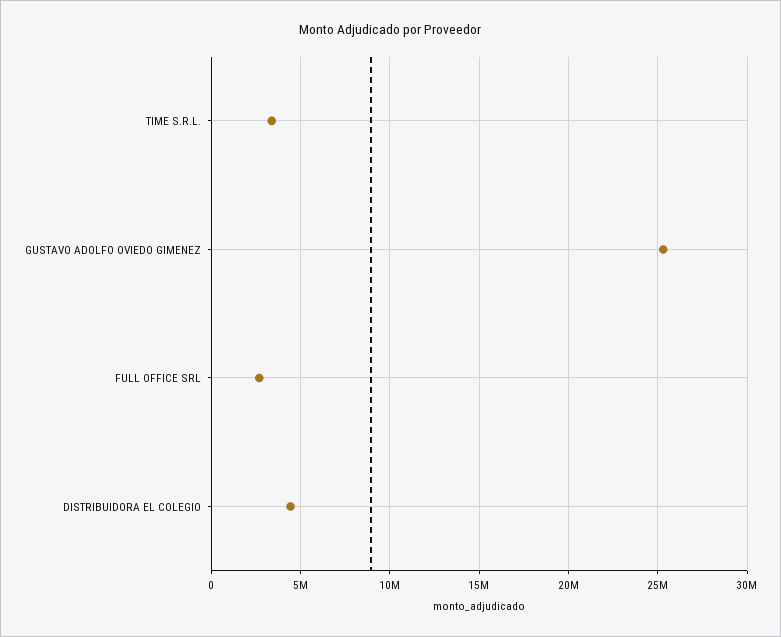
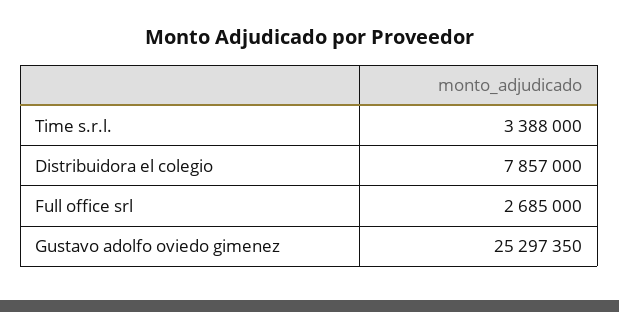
DISTRIBUIDORA EL COLEGIO: 4500000 -> 7857000

